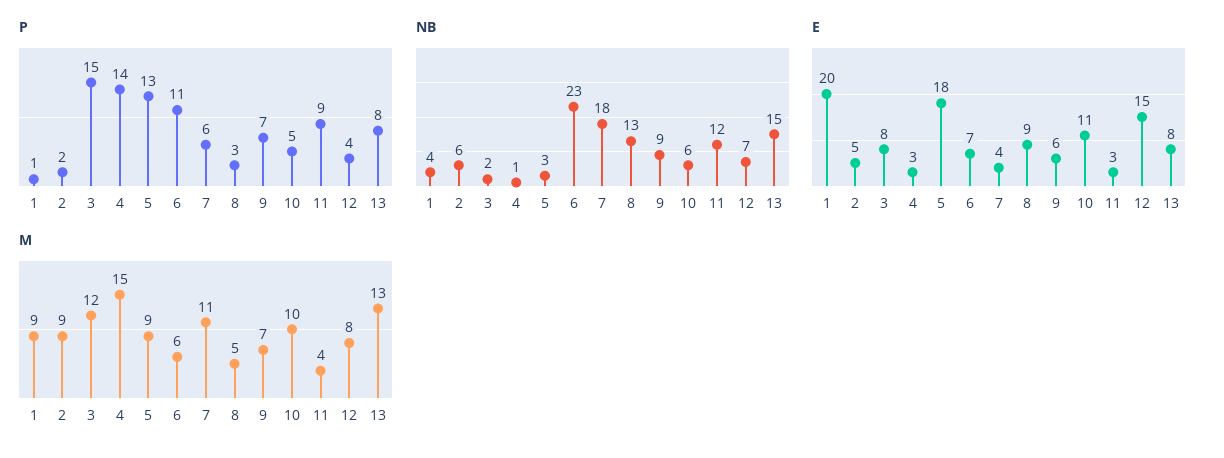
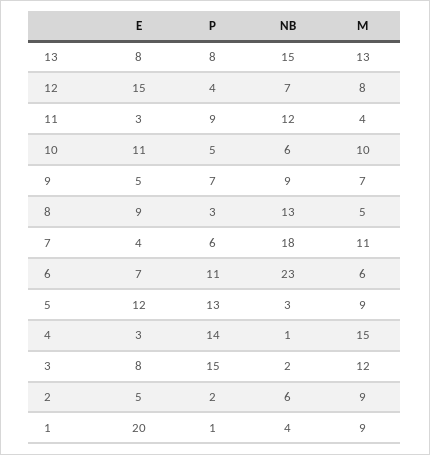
E, 5: 18 -> 12
E, 9: 6 -> 5

